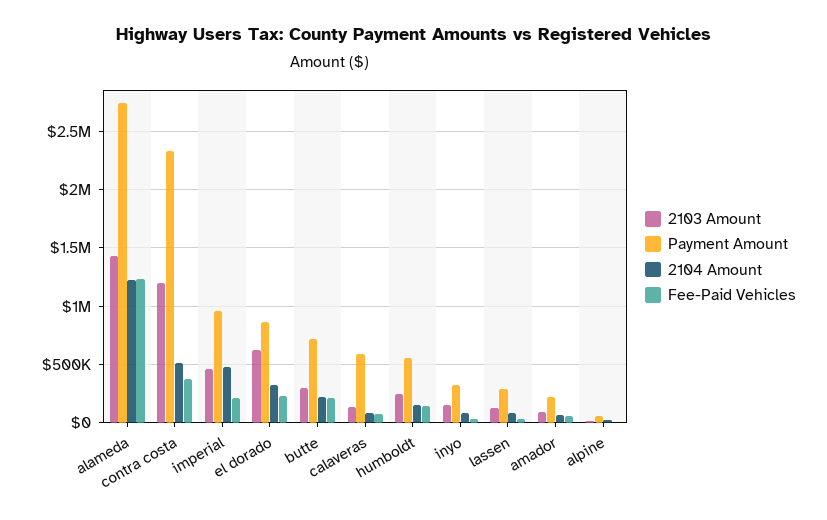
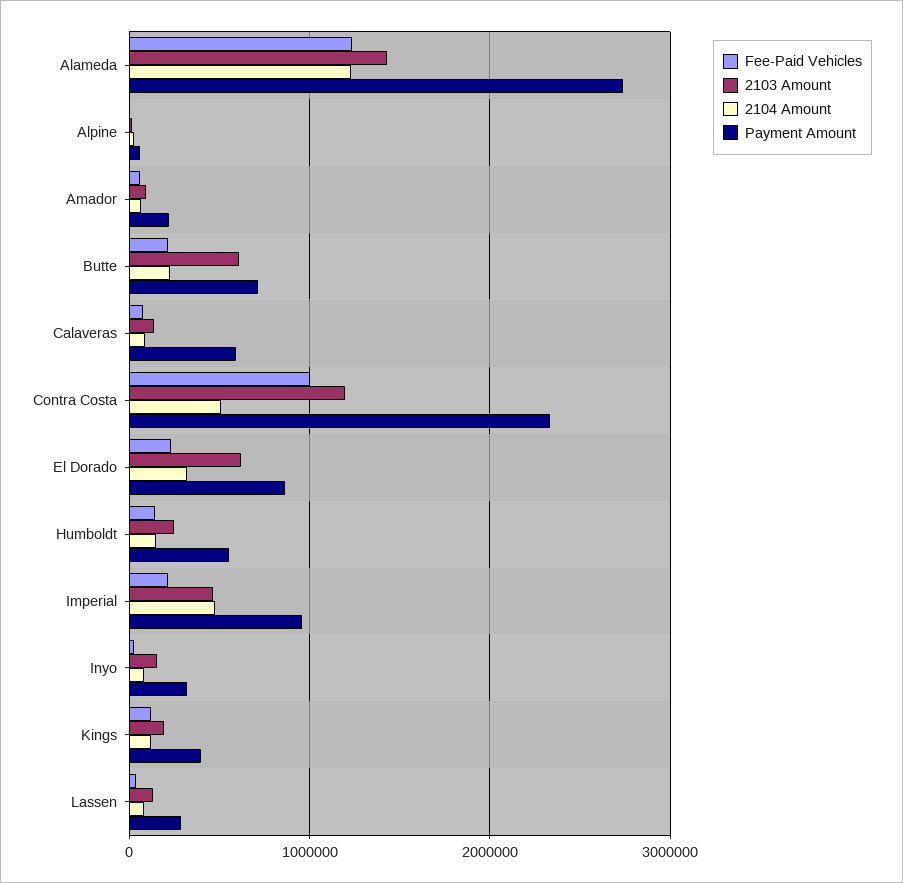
Fee-Paid Vehicles, contra costa: 400000 -> 1000000
2103 Amount, butte: 300000 -> 600000
Fee-Paid Vehicles, Kings: none -> 100000
2103 Amount, Kings: none -> 200000
2104 Amount, Kings: none -> 100000
Payment Amount, Kings: none -> 400000

